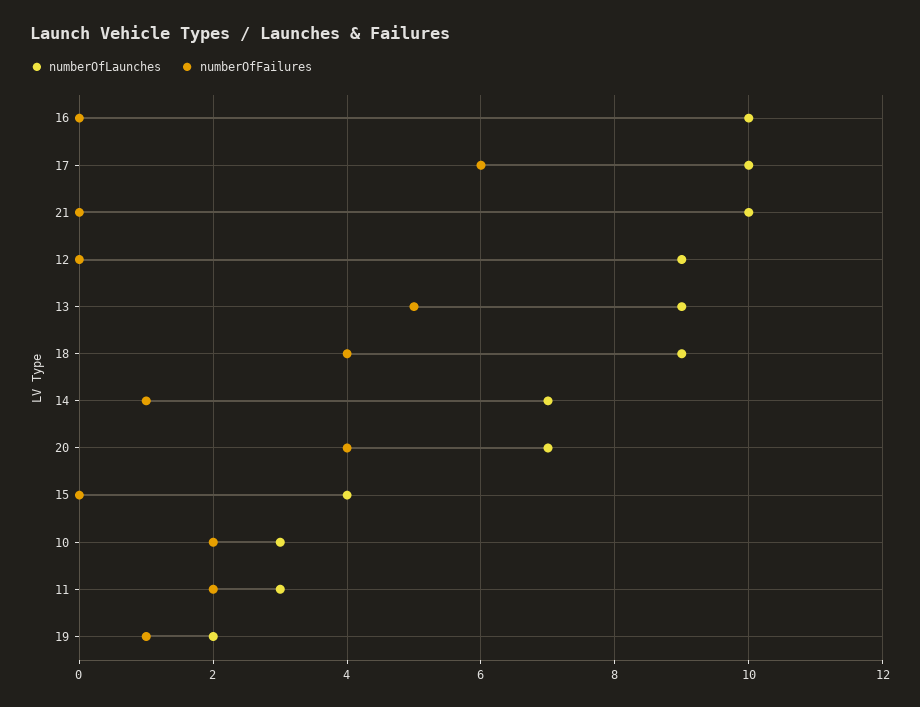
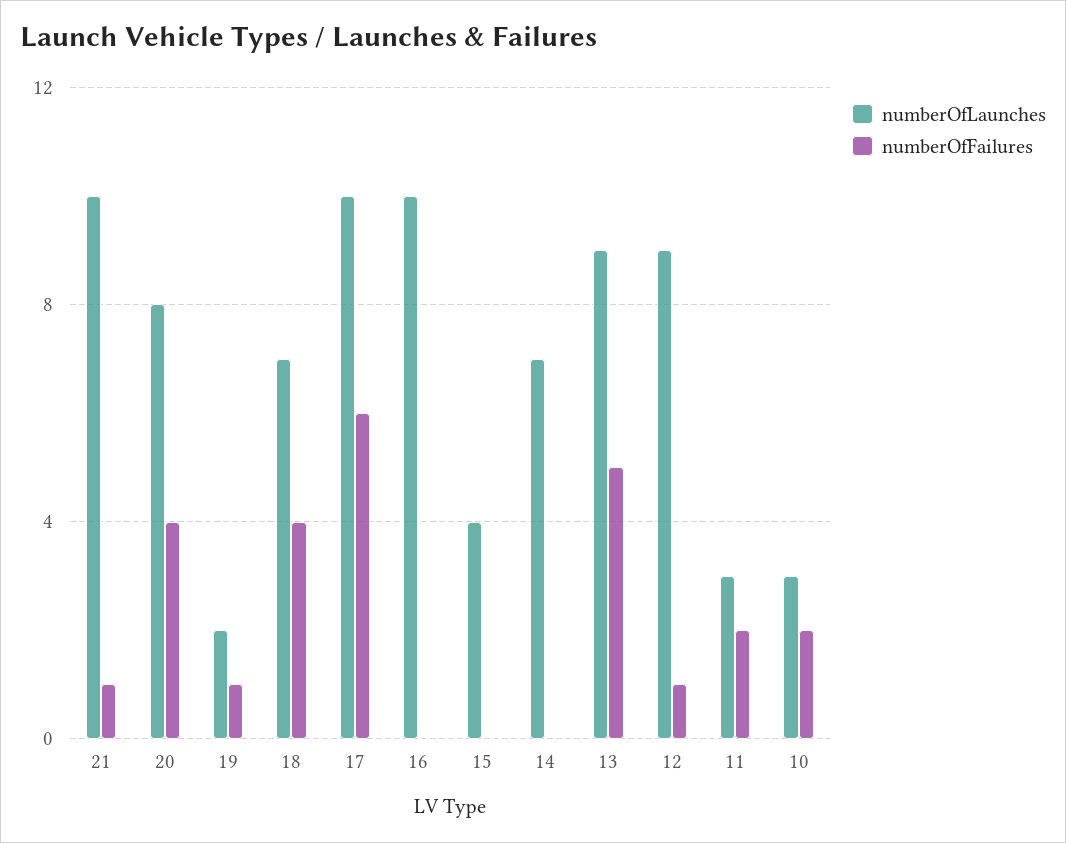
numberOfFailures, 21: 0 -> 1
numberOfFailures, 12: 0 -> 1
numberOfLaunches, 18: 9 -> 7
numberOfFailures, 14: 1 -> 0
numberOfLaunches, 20: 7 -> 8

